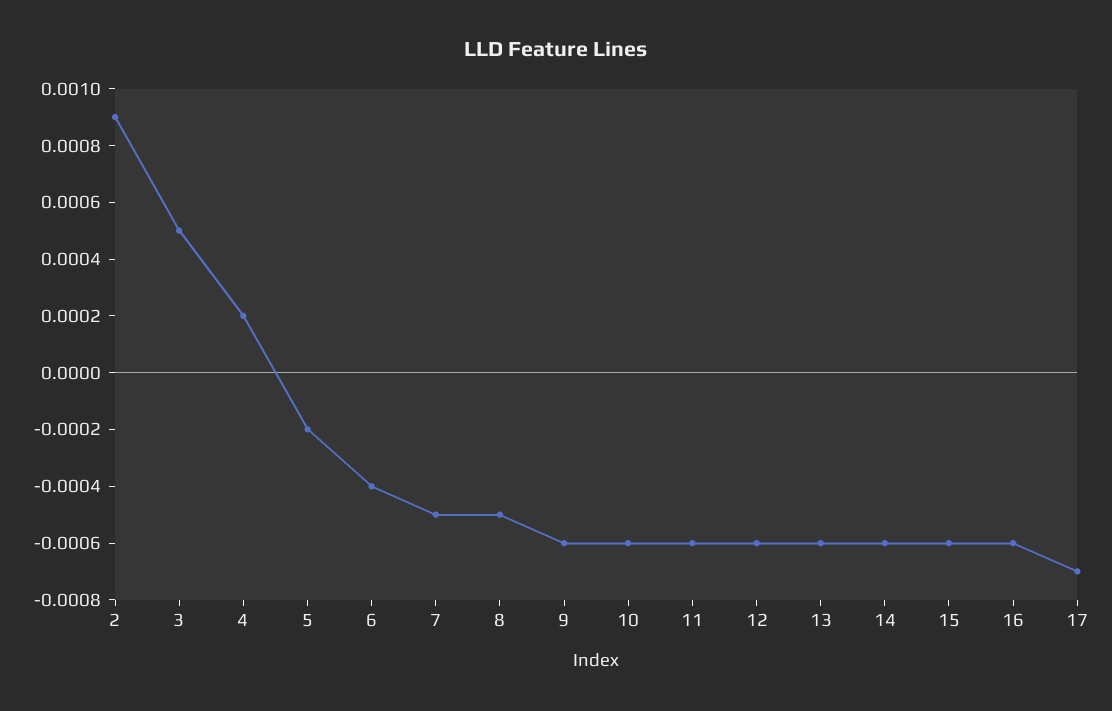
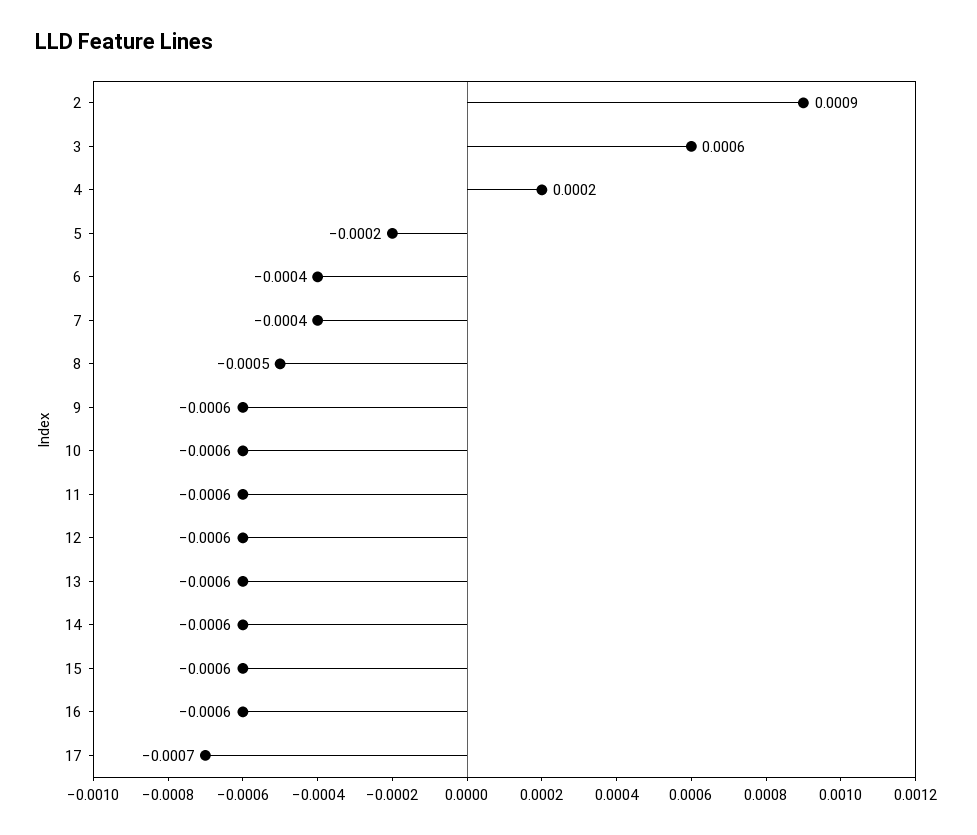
3: 0.0005 -> 0.0006
7: -0.0005 -> -0.0004

